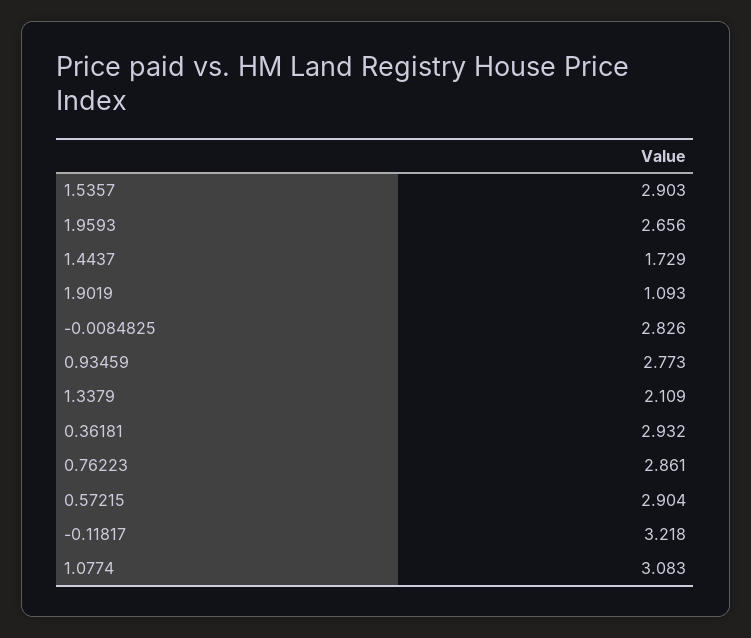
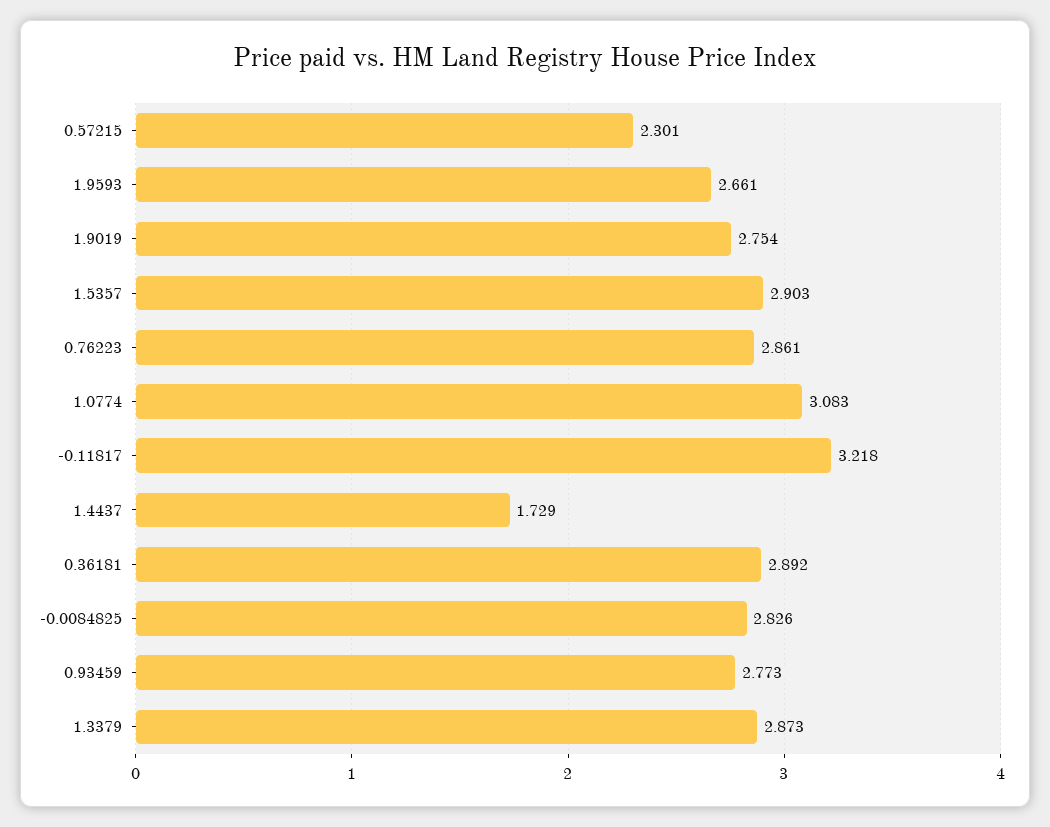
1.9593: 2.656 -> 2.661
1.9019: 1.093 -> 2.754
1.3379: 2.109 -> 2.873
0.36181: 2.932 -> 2.892
0.57215: 2.904 -> 2.301

